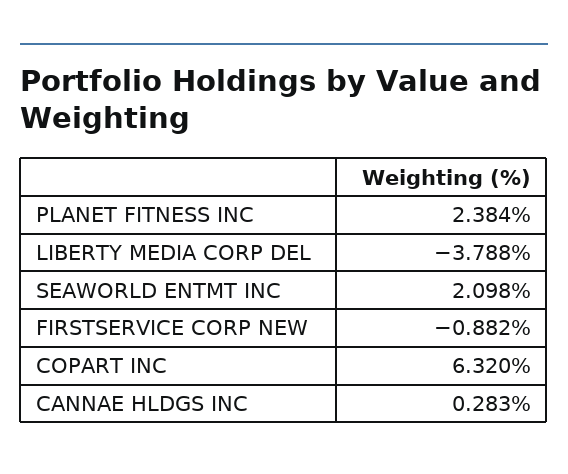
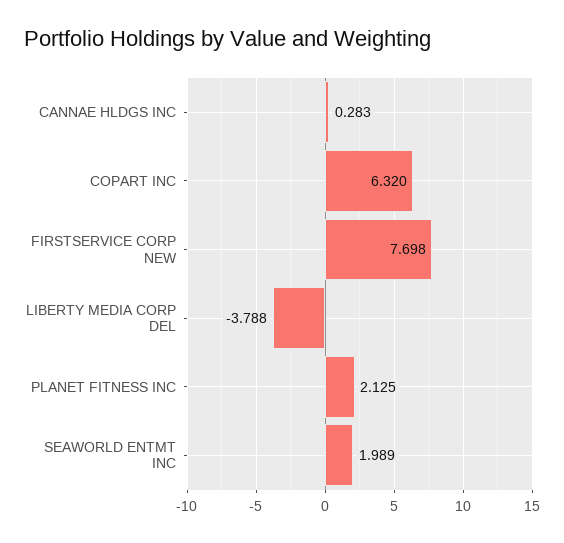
PLANET FITNESS INC: 2.384 -> 2.125
SEAWORLD ENTMT INC: 2.098 -> 1.989
FIRSTSERVICE CORP NEW: -0.882 -> 7.698

